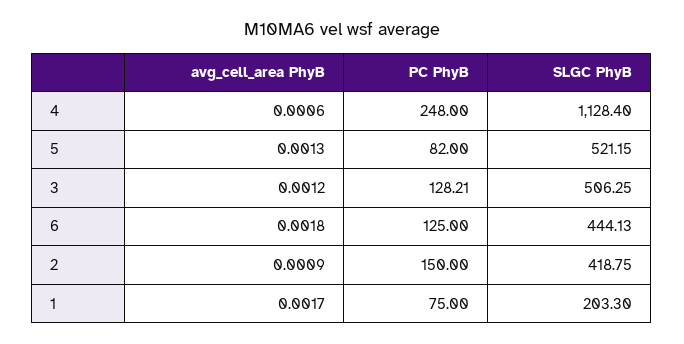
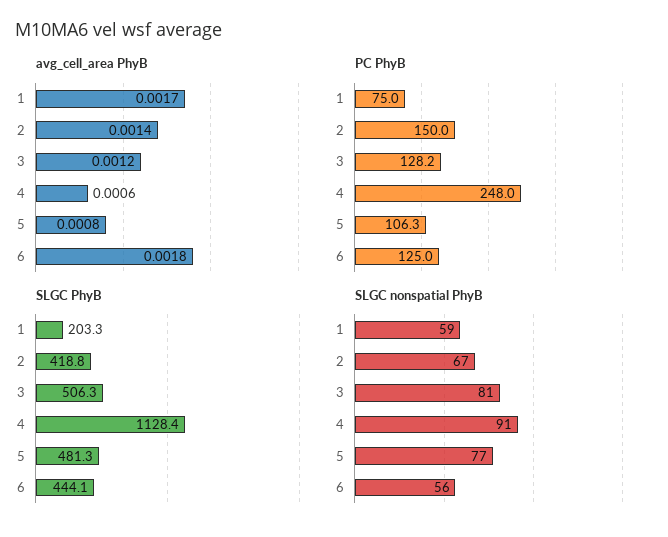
avg_cell_area PhyB, 5: 0.0013 -> 0.0008
PC PhyB, 5: 82 -> 106.3
SLGC PhyB, 5: 521.15 -> 481.3
avg_cell_area PhyB, 2: 0.0009 -> 0.0014
SLGC nonspatial PhyB, 1: none -> 59
SLGC nonspatial PhyB, 2: none -> 67
SLGC nonspatial PhyB, 3: none -> 81
SLGC nonspatial PhyB, 4: none -> 91
SLGC nonspatial PhyB, 5: none -> 77
SLGC nonspatial PhyB, 6: none -> 56

